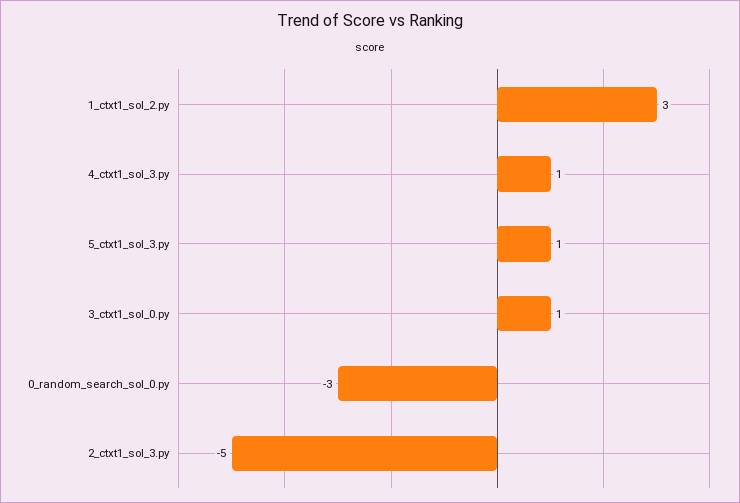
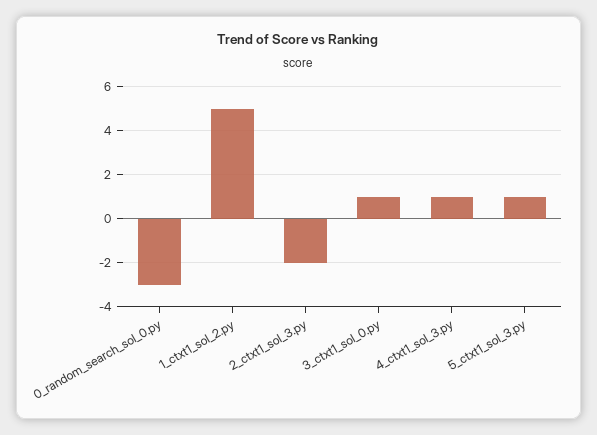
1_ctxt1_sol_2.py: 3 -> 5
2_ctxt1_sol_3.py: -5 -> -2

